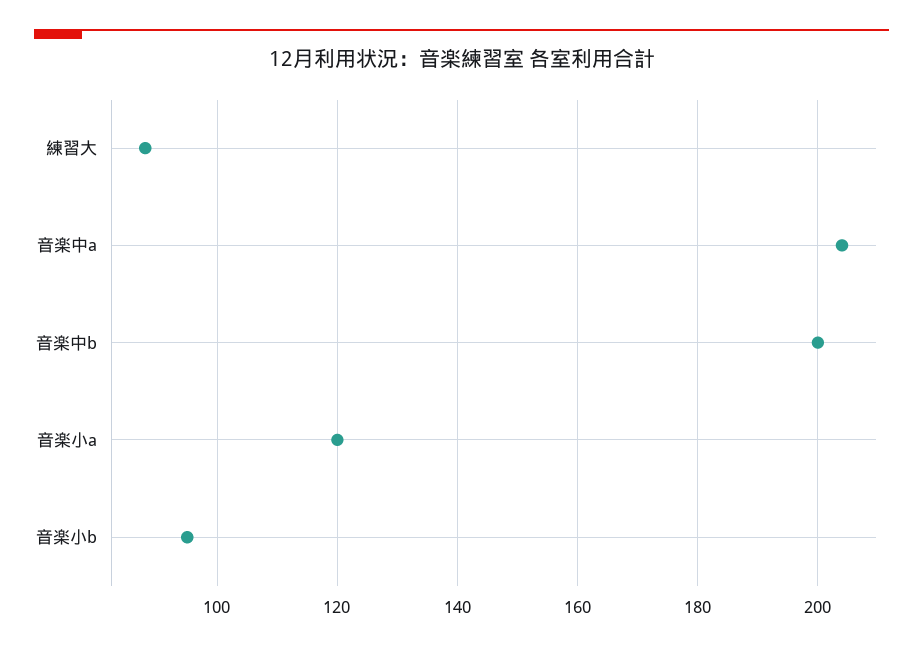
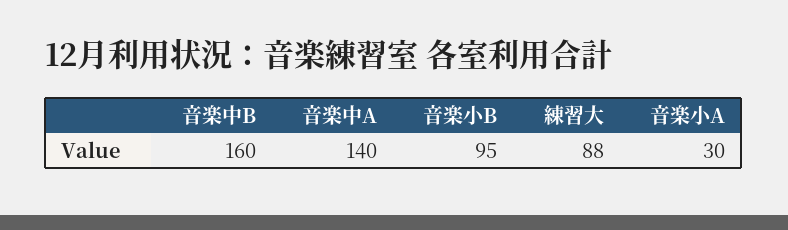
音楽中a: 205 -> 140
音楽中b: 200 -> 160
音楽小a: 120 -> 30

